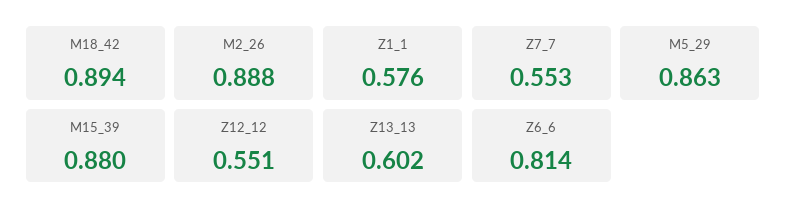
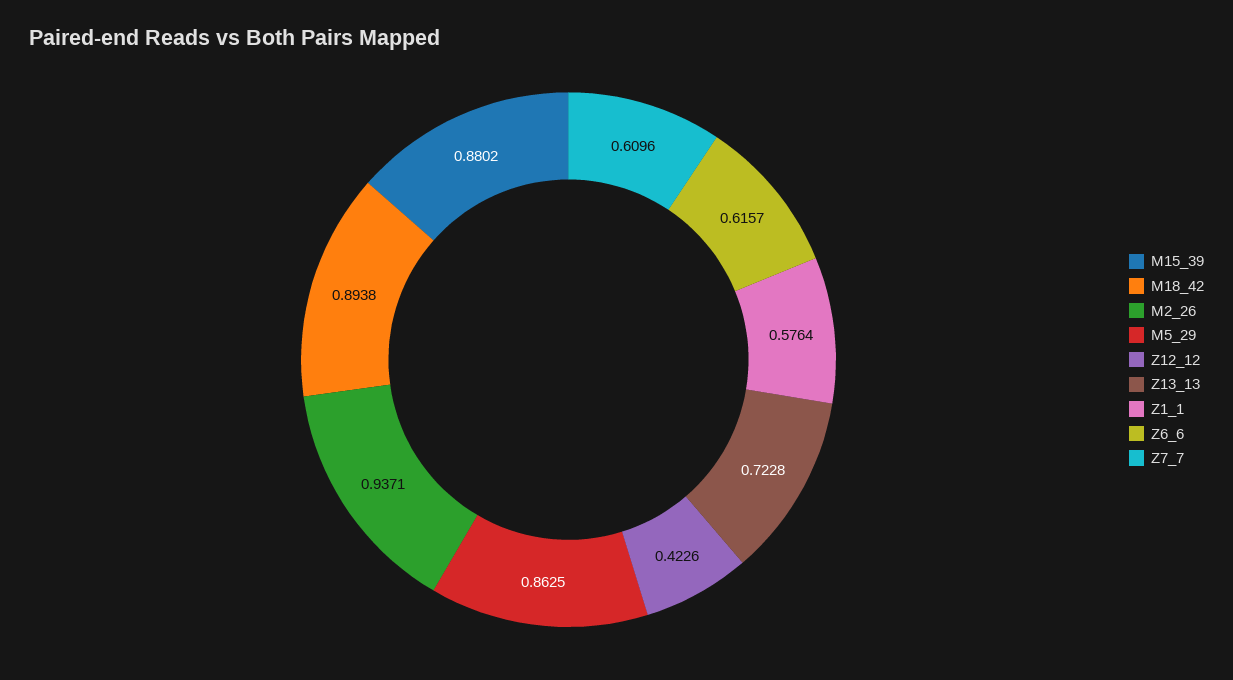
M2_26: 0.888 -> 0.9371
Z7_7: 0.553 -> 0.6096
Z12_12: 0.551 -> 0.4226
Z13_13: 0.602 -> 0.7228
Z6_6: 0.814 -> 0.6157

